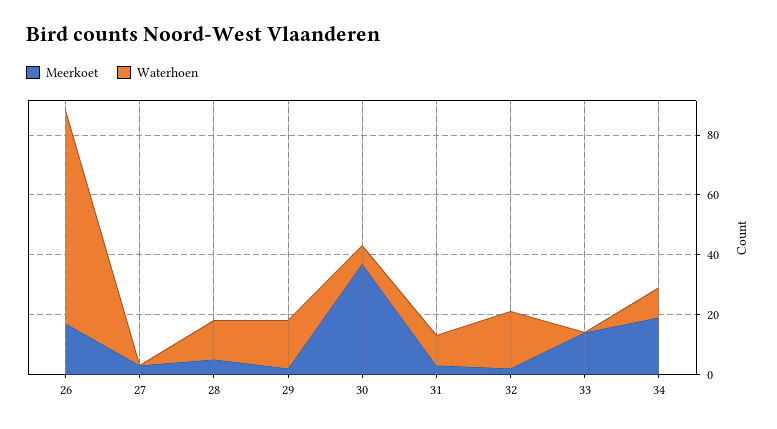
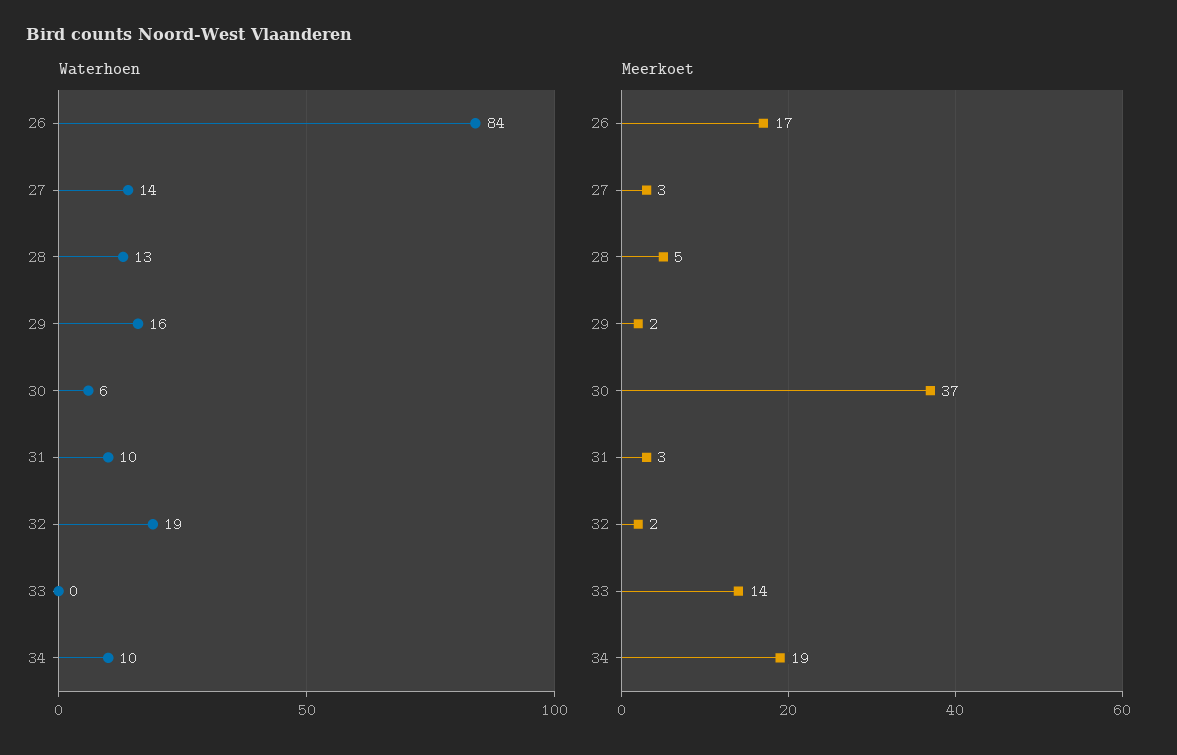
Waterhoen, 26: 70 -> 84
Waterhoen, 27: 0 -> 14

